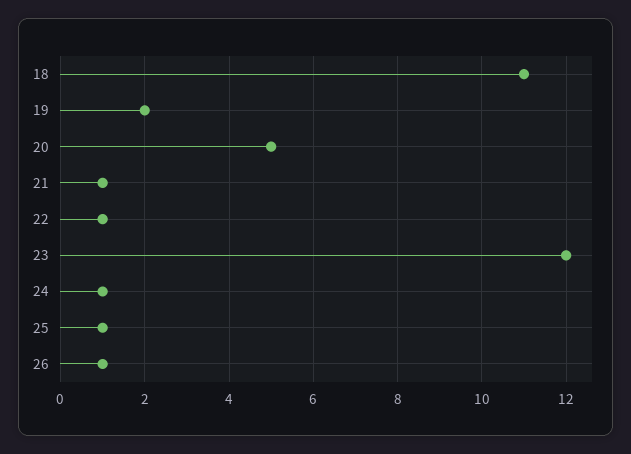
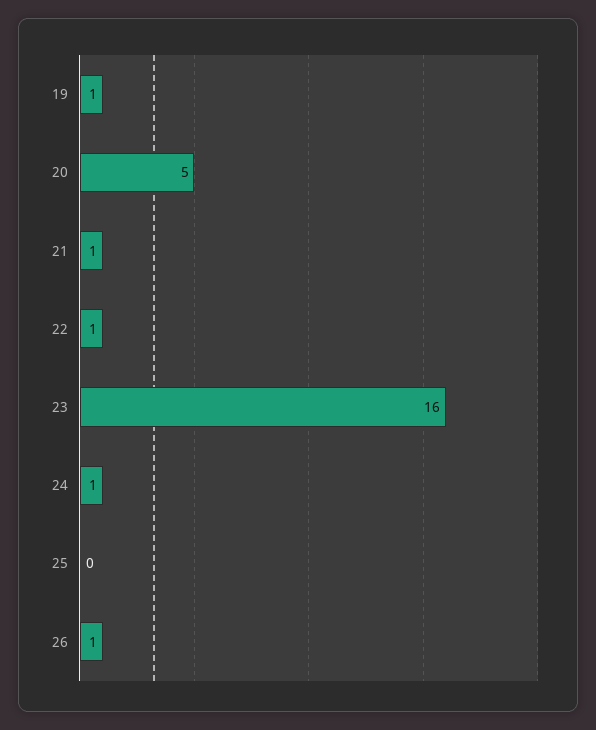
18: 11 -> none
19: 2 -> 1
23: 12 -> 16
25: 1 -> 0

